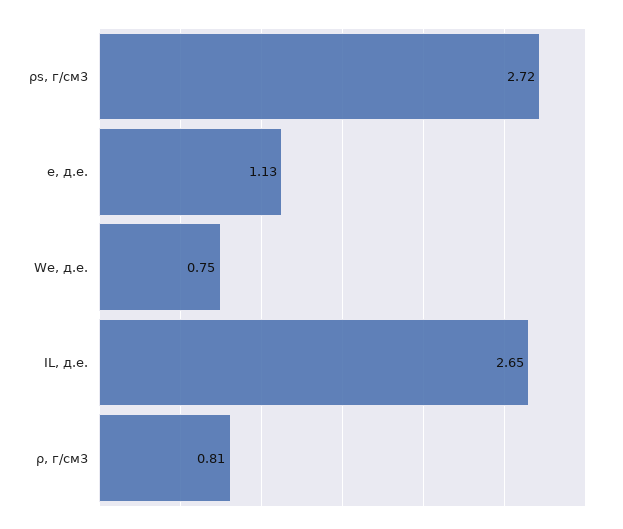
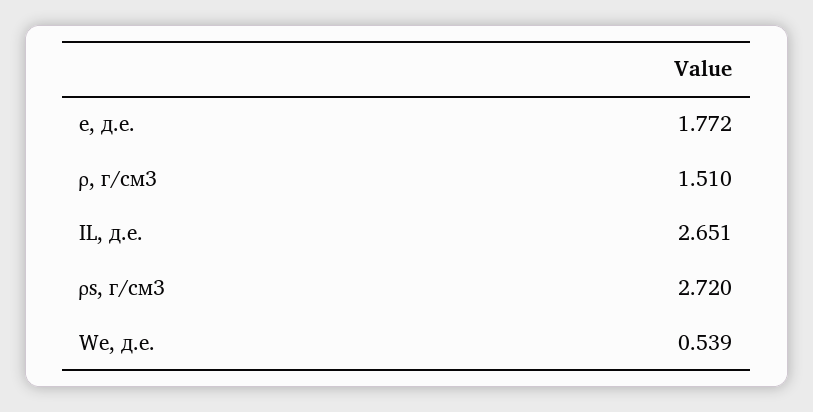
e, д.е.: 1.13 -> 1.772
We, д.е.: 0.75 -> 0.539
ρ, г/см3: 0.81 -> 1.51

